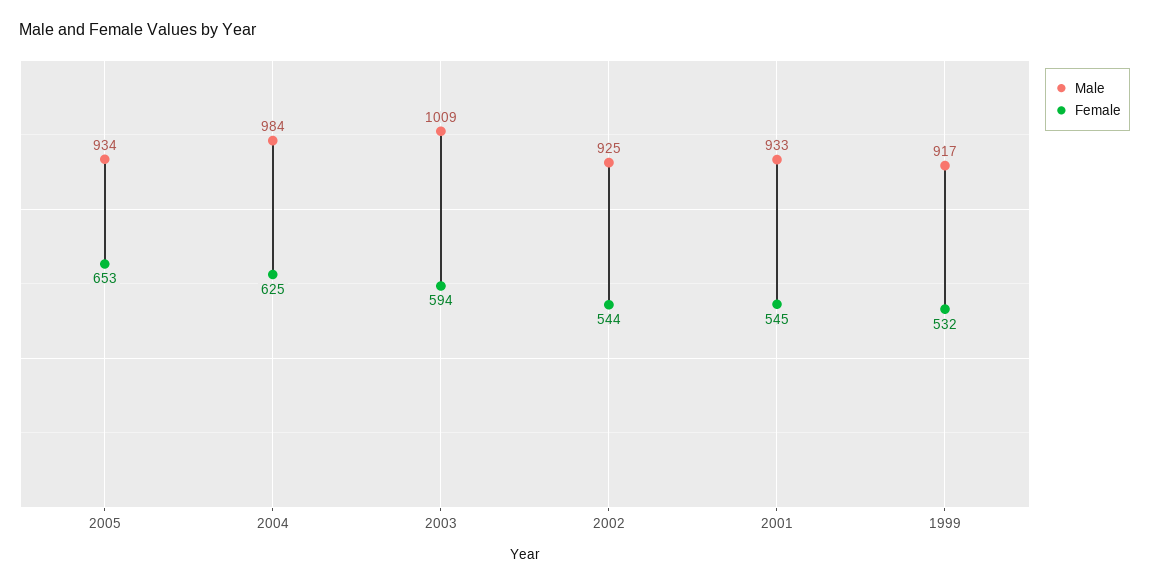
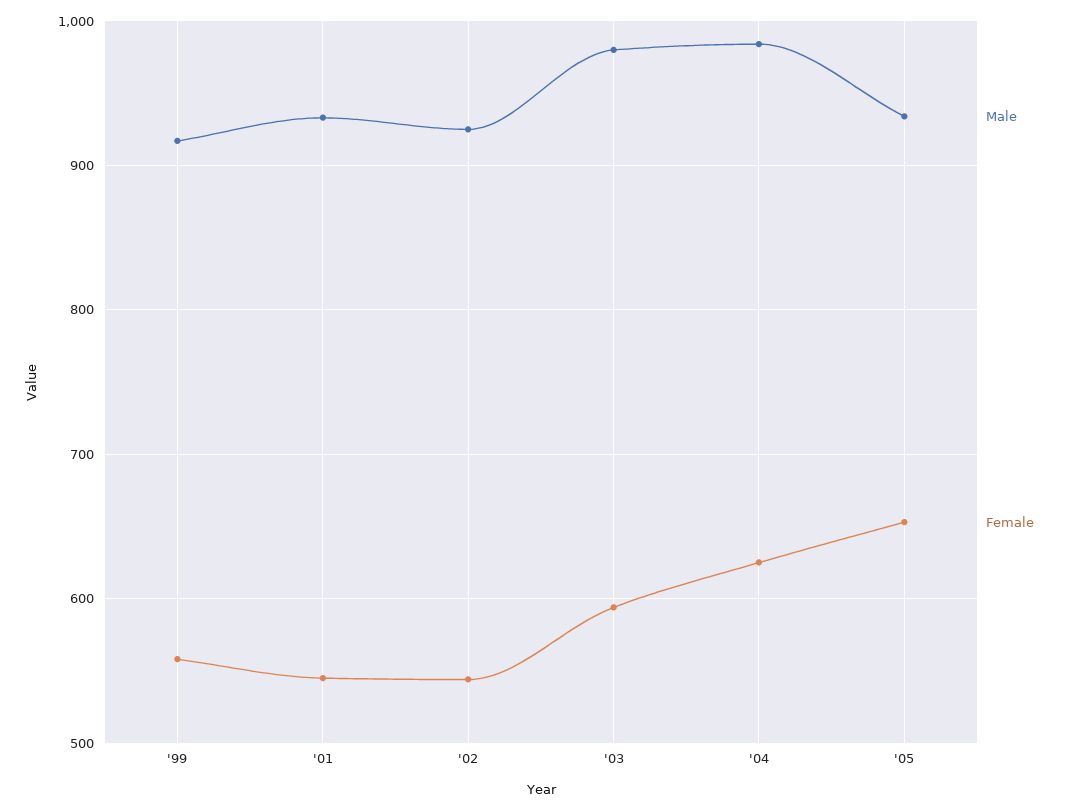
Male, 2003: 1009 -> 980
Female, 1999: 532 -> 560

